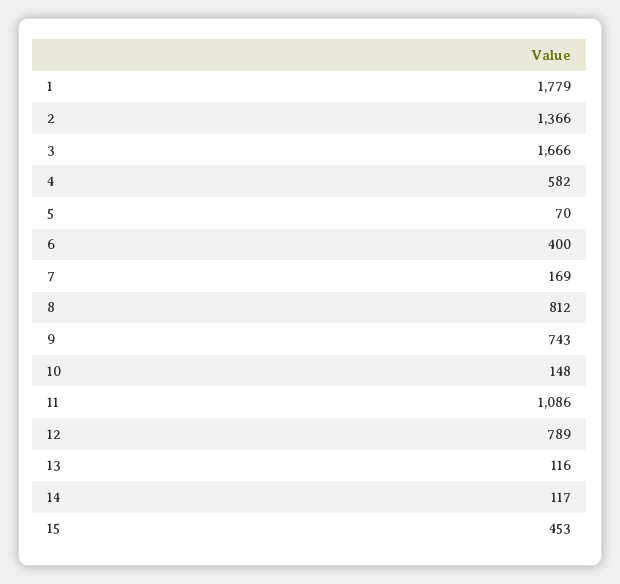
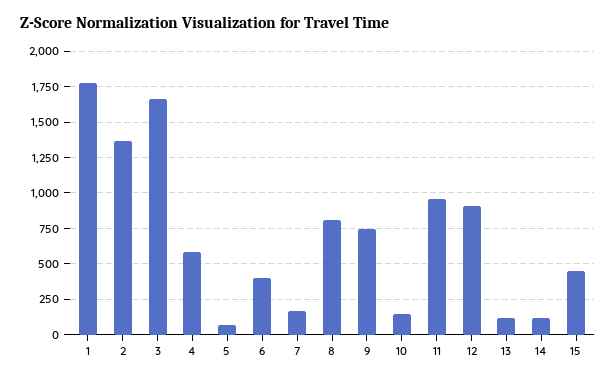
11: 1086 -> 950
12: 789 -> 900

